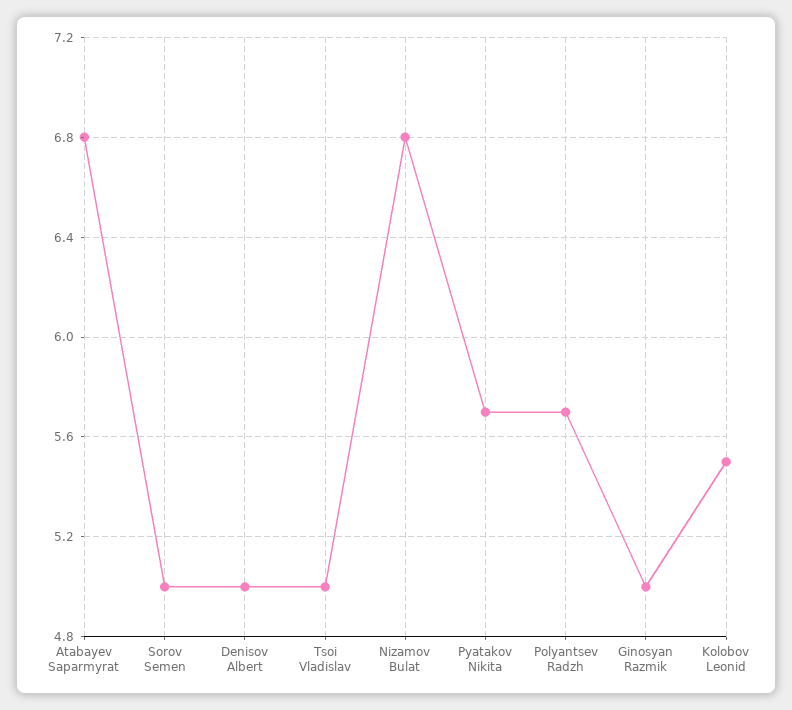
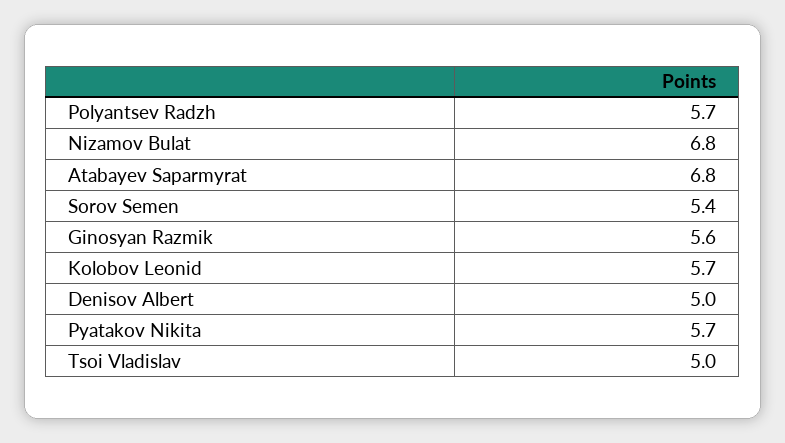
Sorov Semen: 5 -> 5.4
Ginosyan Razmik: 5 -> 5.6
Kolobov Leonid: 5.5 -> 5.7

